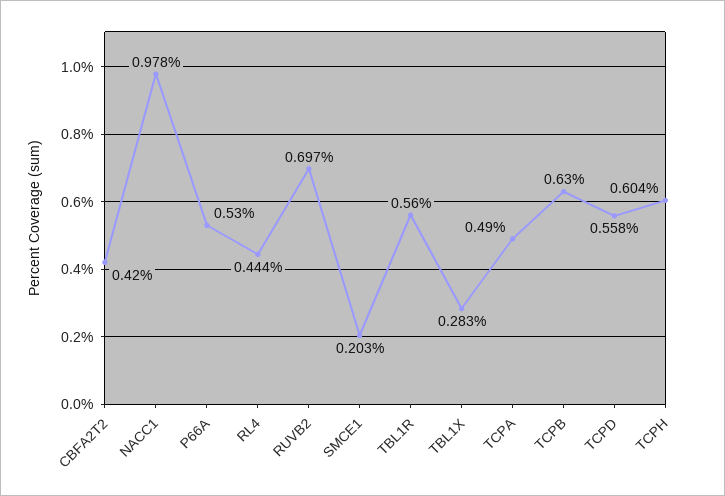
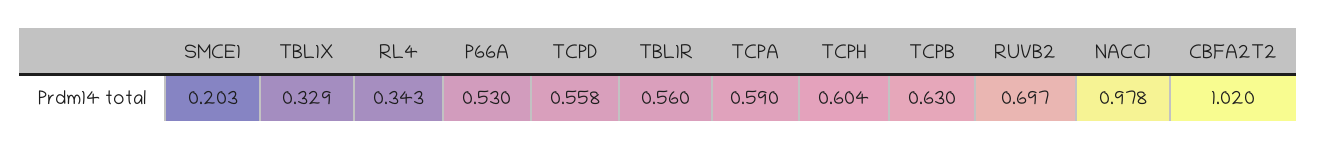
CBFA2T2: 0.42 -> 1.02
RL4: 0.444 -> 0.343
TBL1X: 0.283 -> 0.329
TCPA: 0.49 -> 0.59

